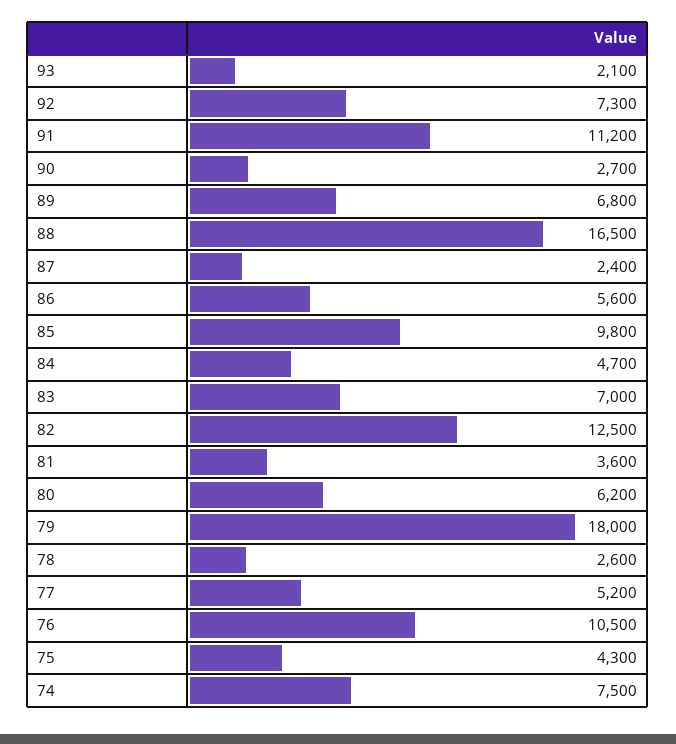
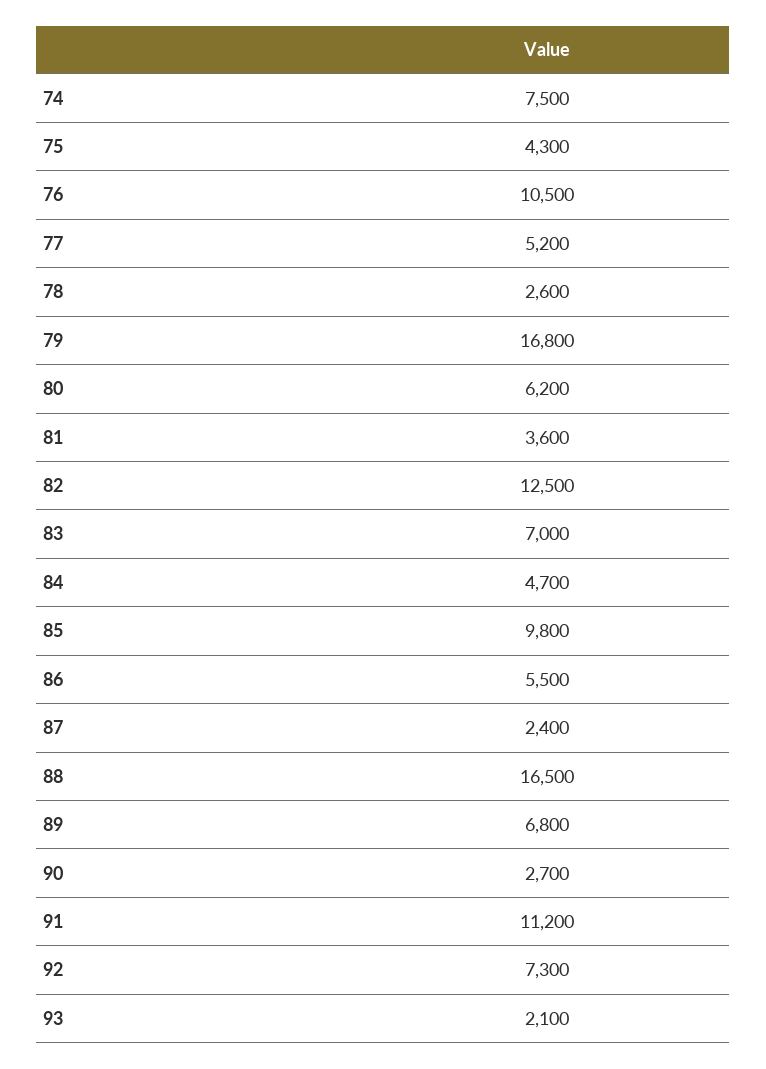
86: 5600 -> 5500
79: 18000 -> 16800

